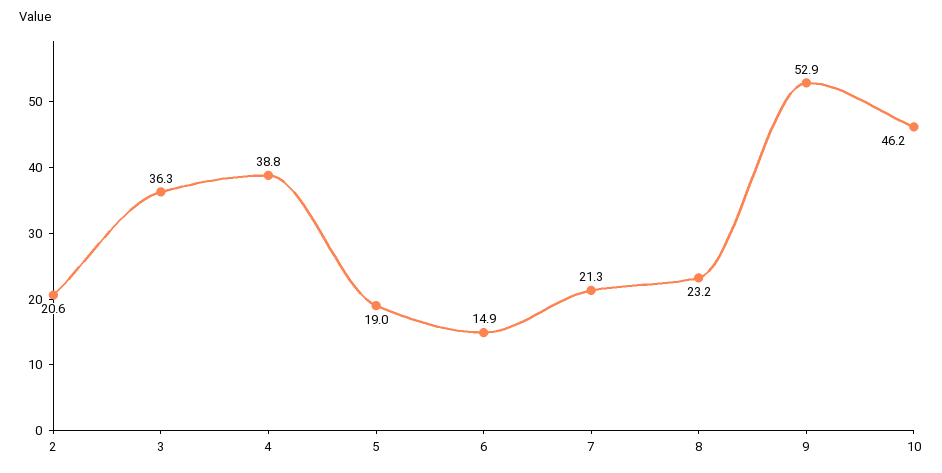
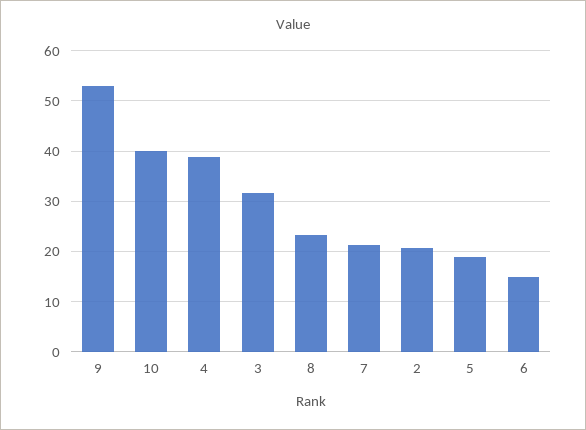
3: 36.3 -> 32
10: 46.2 -> 40

